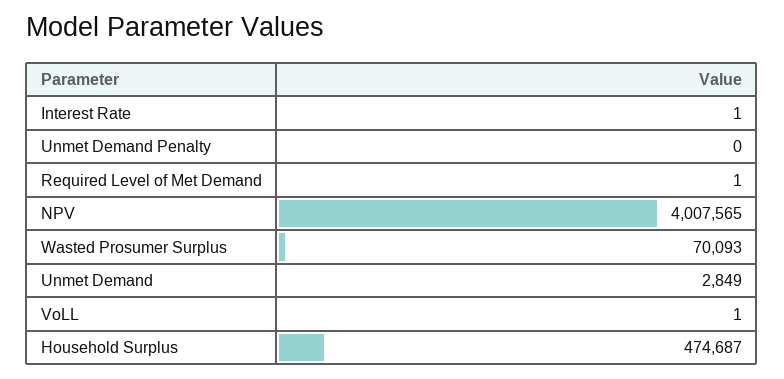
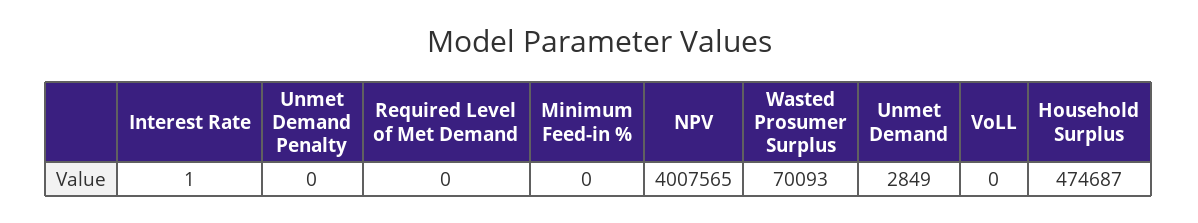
Required Level of Met Demand: 1 -> 0
VoLL: 1 -> 0
Minimum Feed-in %: none -> 0

